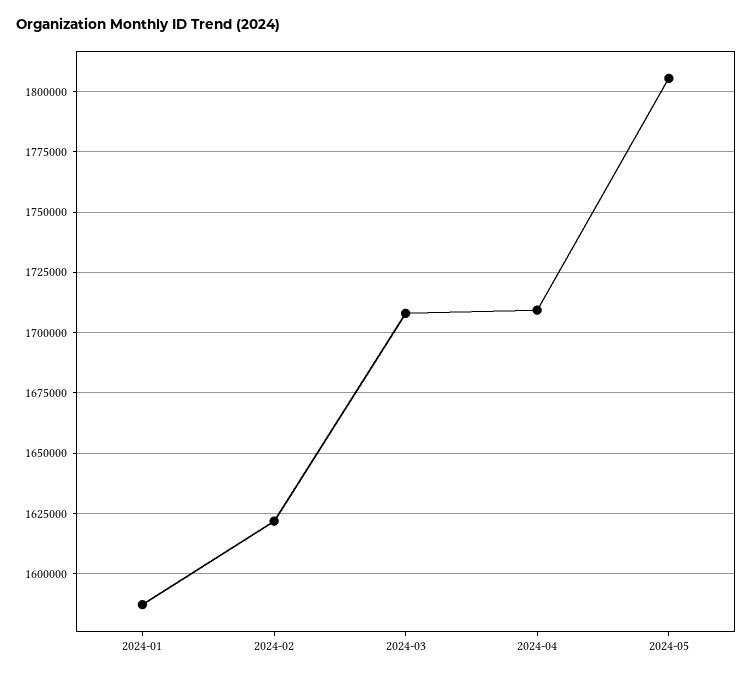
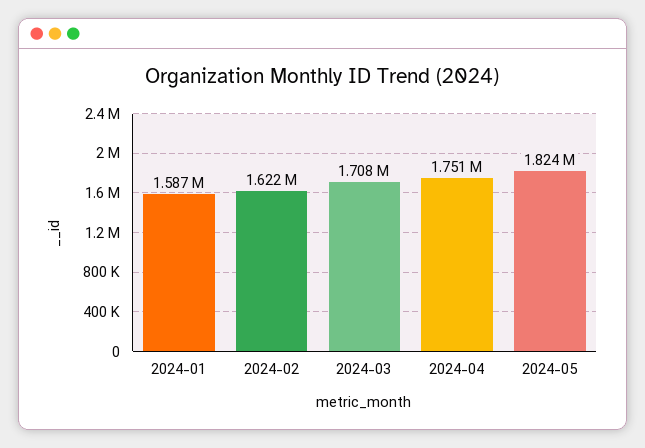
2024-04: 1710000 -> 1751000
2024-05: 1805000 -> 1824000

